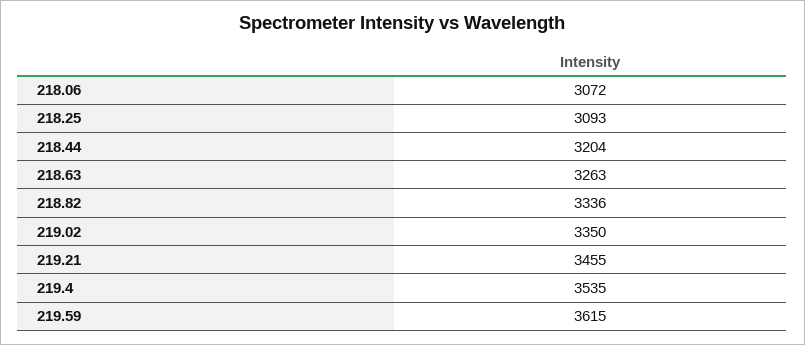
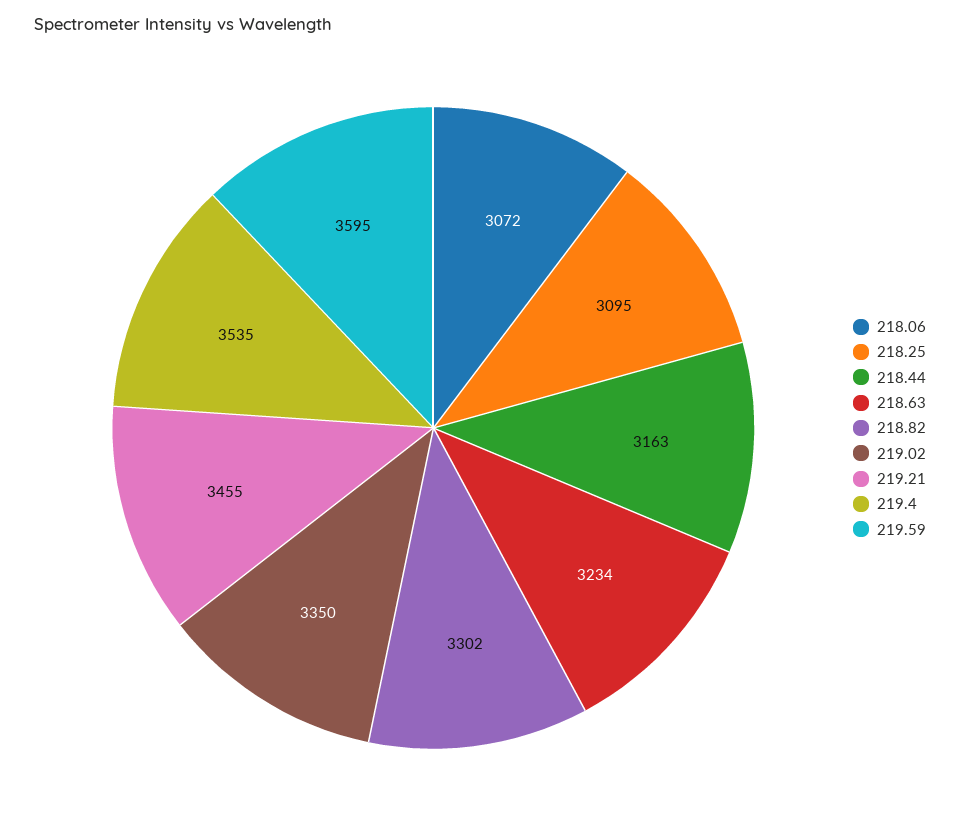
218.25: 3093 -> 3095
218.44: 3204 -> 3163
218.63: 3263 -> 3234
218.82: 3336 -> 3302
219.59: 3615 -> 3595

